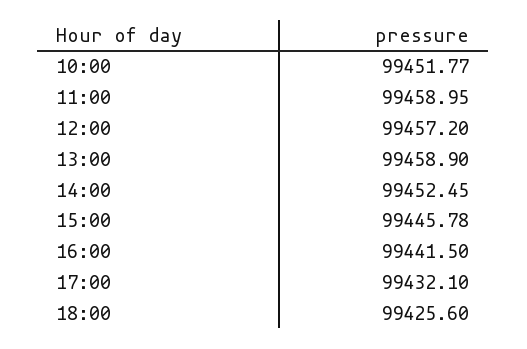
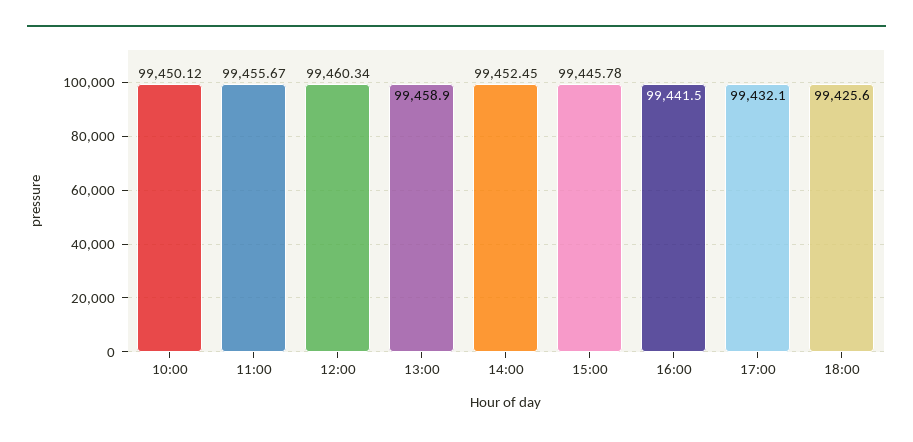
10:00: 99451.77 -> 99450.12
11:00: 99458.95 -> 99455.67
12:00: 99457.2 -> 99460.34

